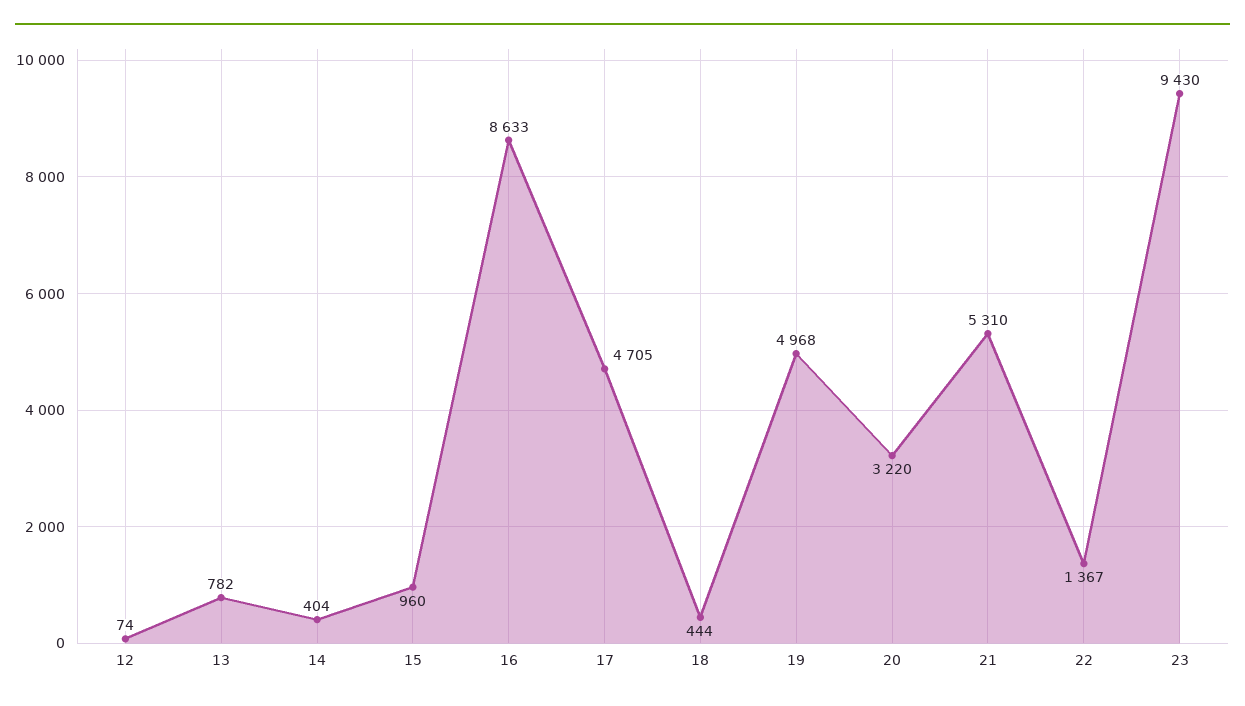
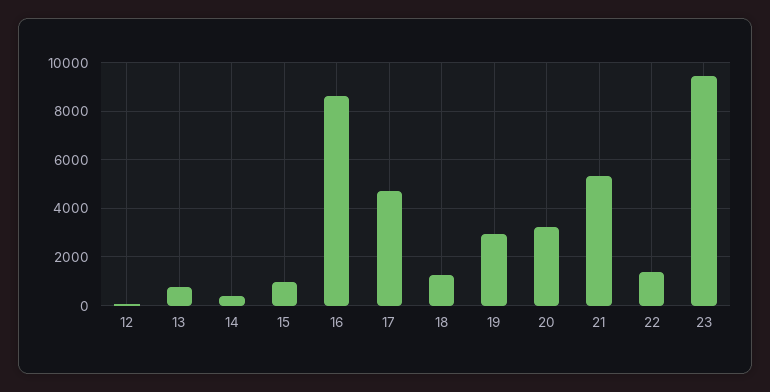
18: 444 -> 1250
19: 4968 -> 3000

